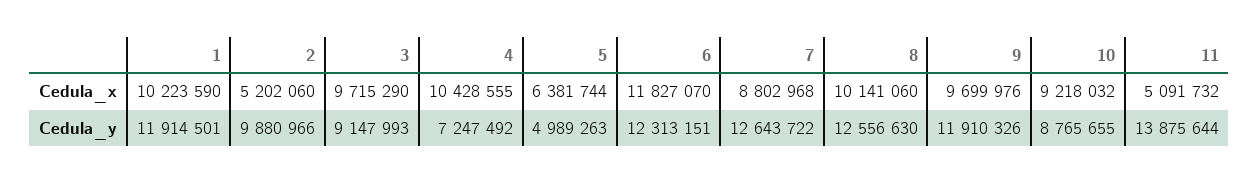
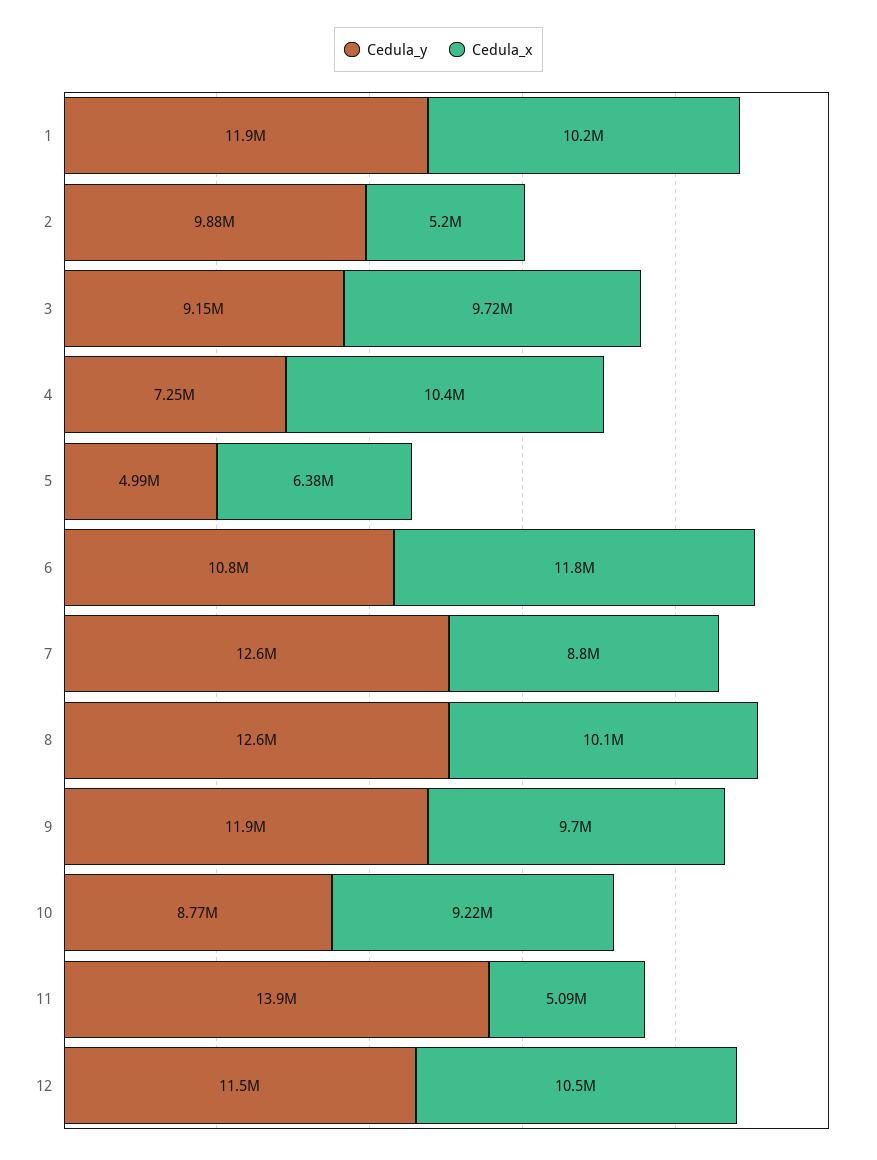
Cedula_y, 6: 12313151 -> 10800000
Cedula_y, 12: none -> 11500000
Cedula_x, 12: none -> 10500000

